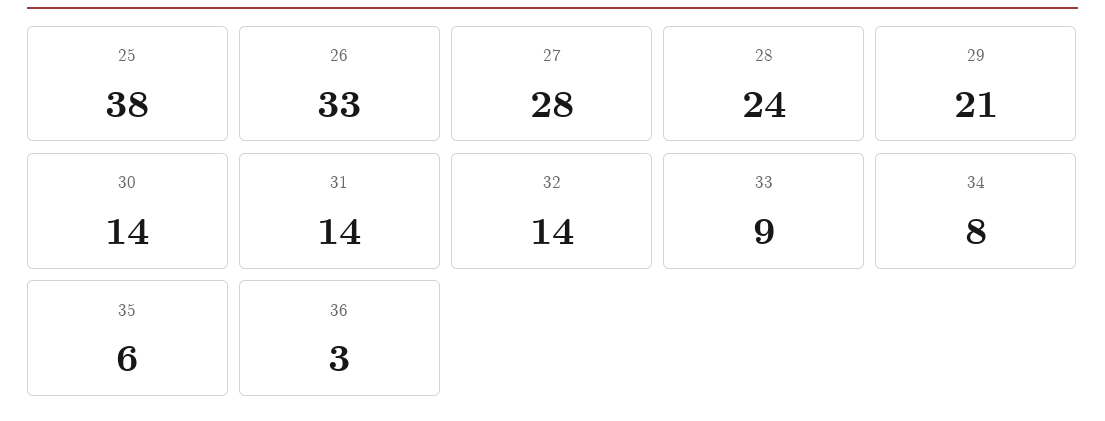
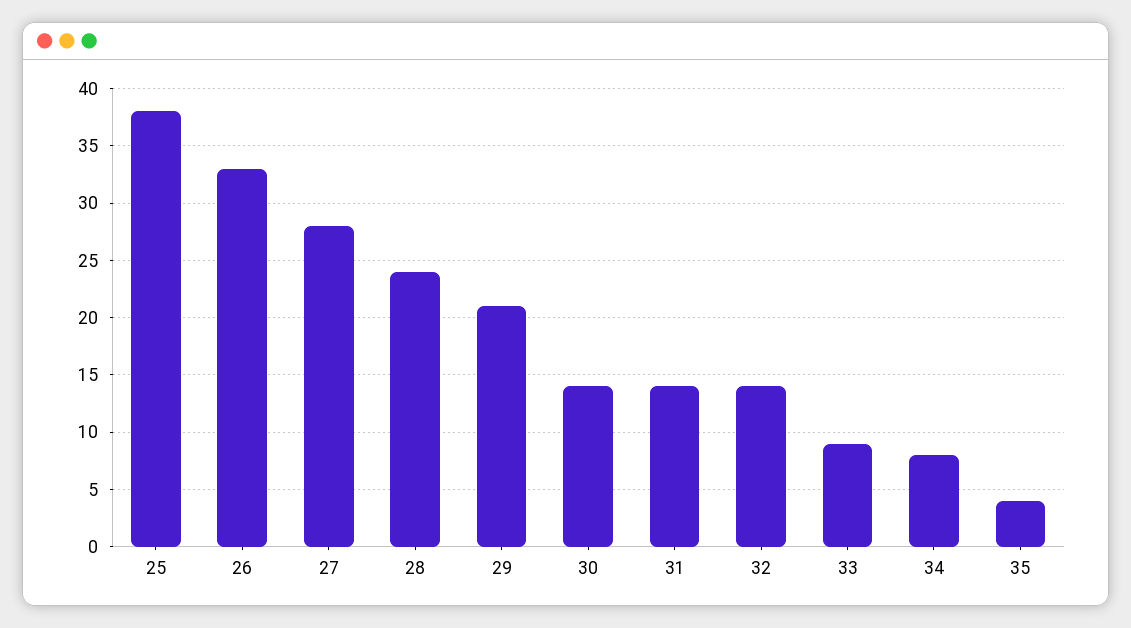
35: 6 -> 4
36: 3 -> none

